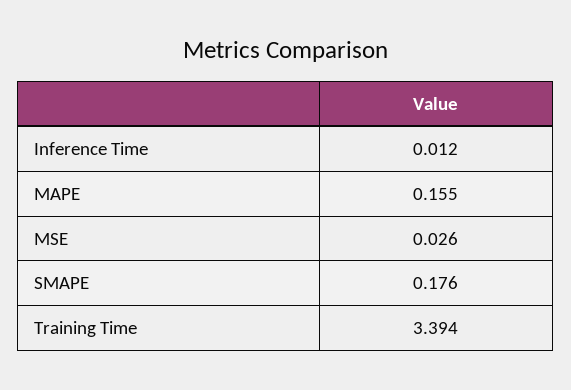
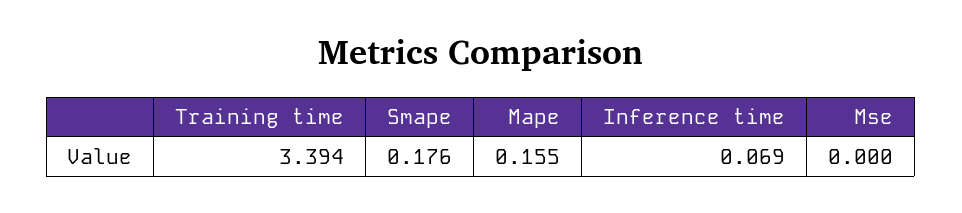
Inference Time: 0.012 -> 0.069
MSE: 0.026 -> 0

